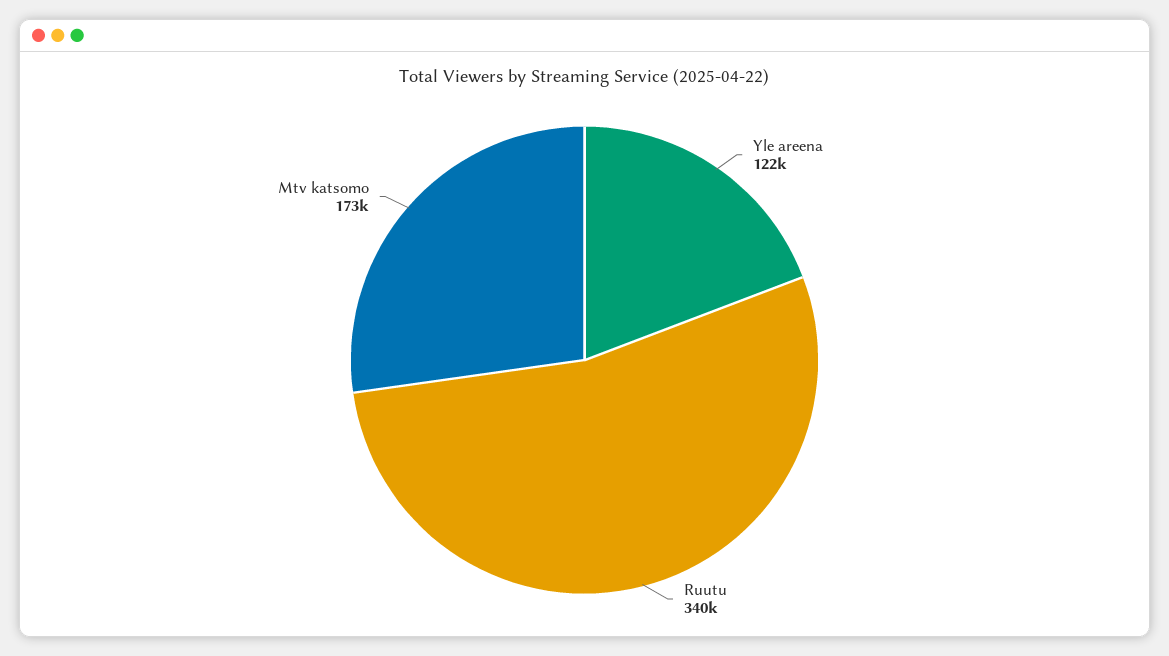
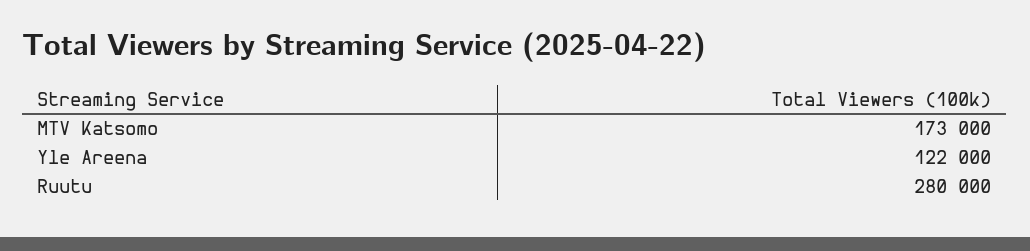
Ruutu: 340000 -> 280000

